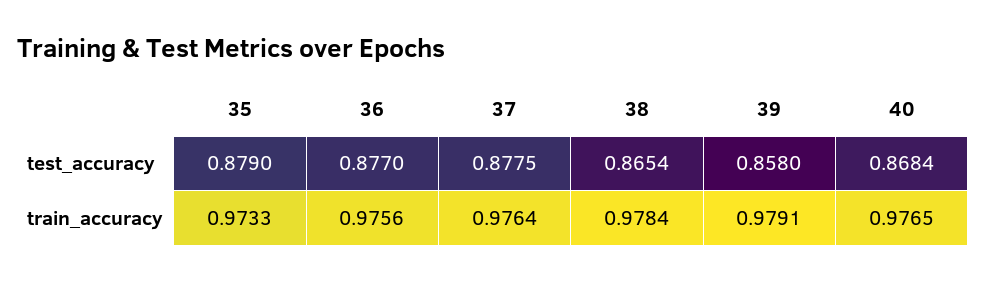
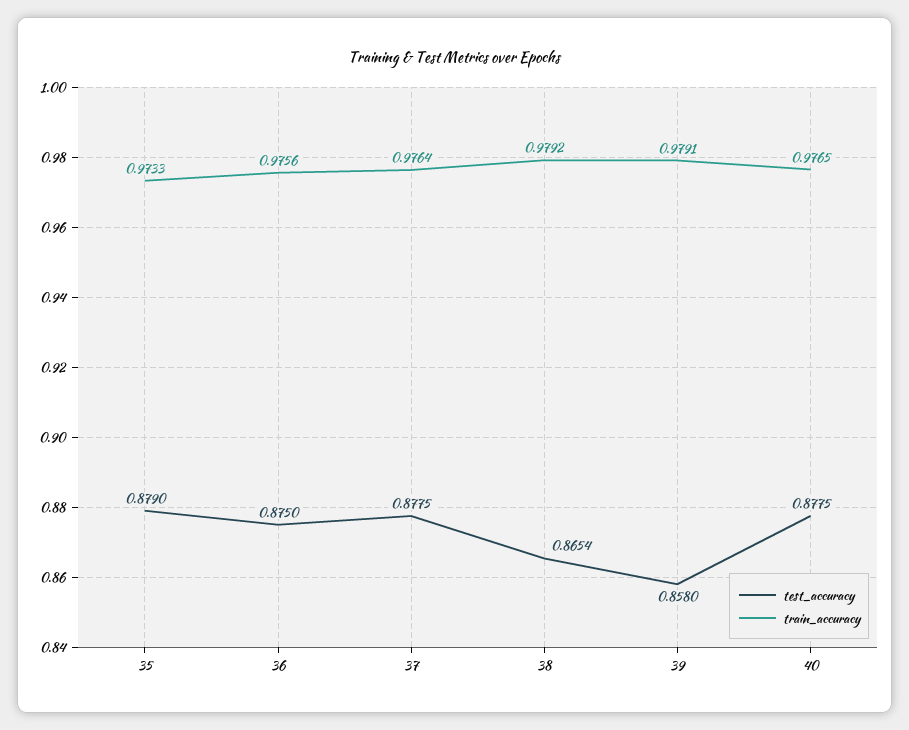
test_accuracy, 36: 0.877 -> 0.875
test_accuracy, 40: 0.8684 -> 0.8775
train_accuracy, 38: 0.9784 -> 0.9792

